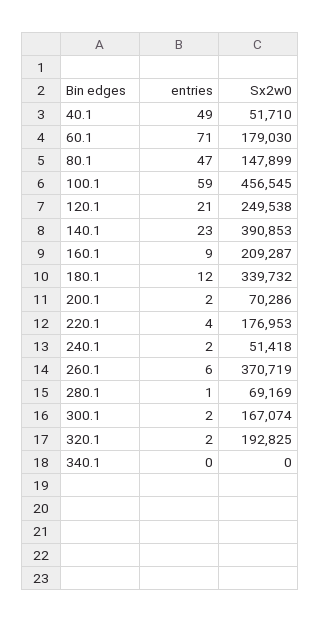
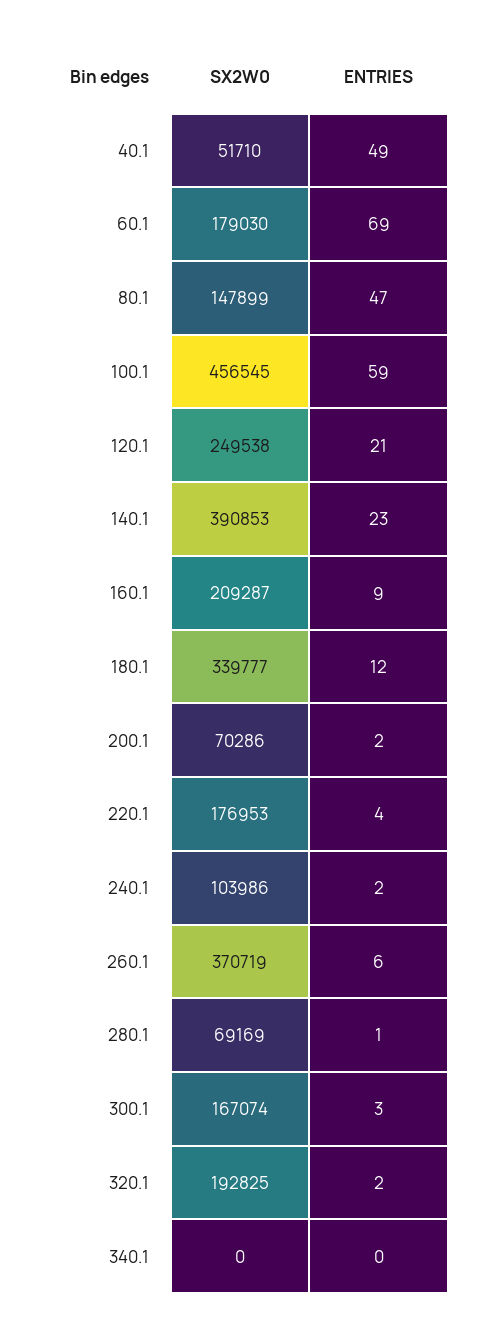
entries, 60.1: 71 -> 69
Sx2w0, 180.1: 339732 -> 339777
Sx2w0, 240.1: 51418 -> 103986
entries, 300.1: 2 -> 3

